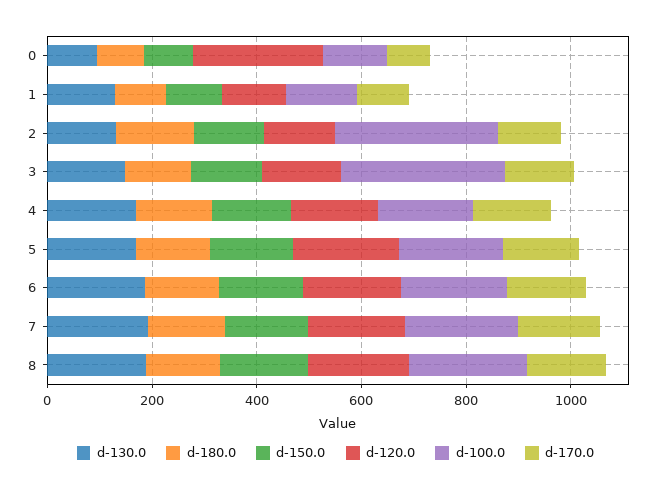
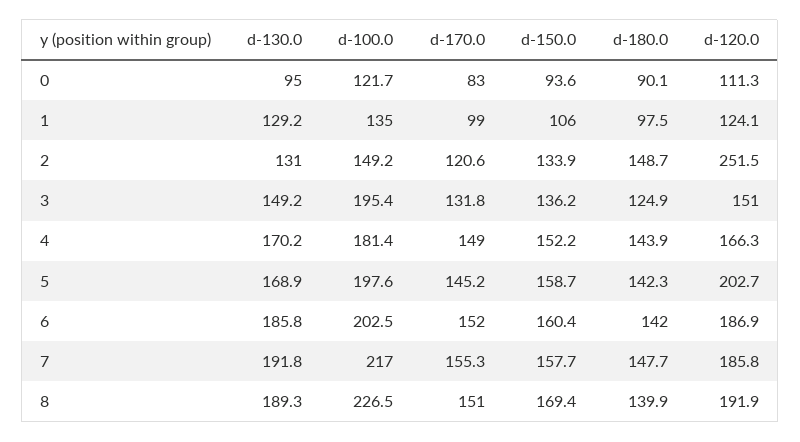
d-120.0, 0: 250 -> 111.3
d-120.0, 2: 150 -> 251.5
d-100.0, 2: 300 -> 149.2
d-100.0, 3: 300 -> 195.4

